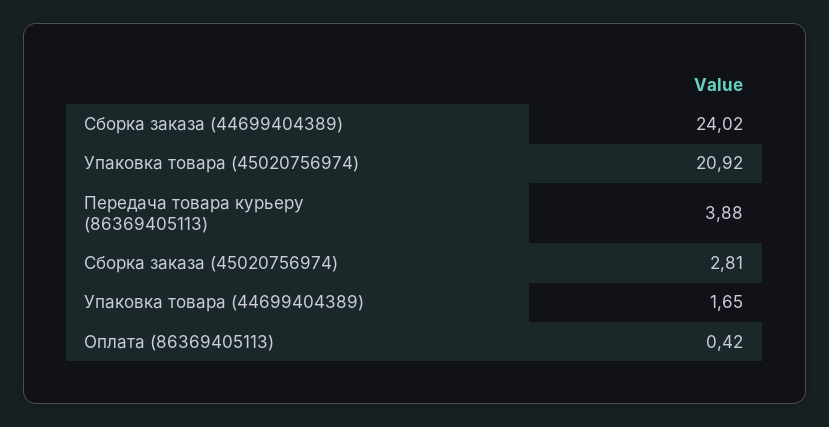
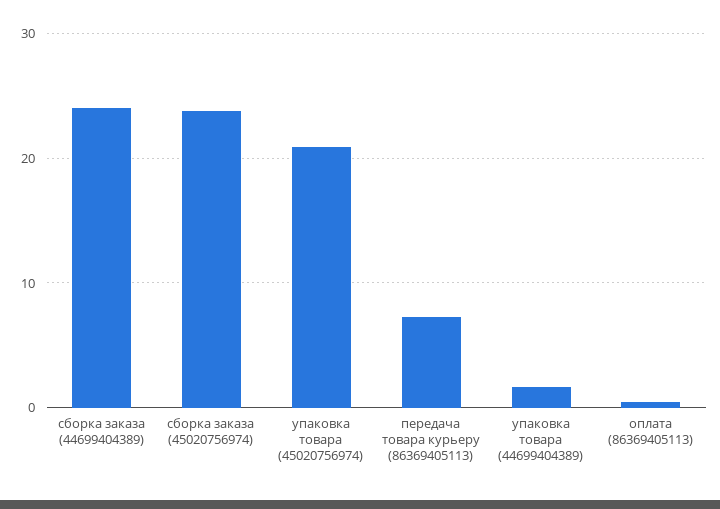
Передача товара курьеру (86369405113): 3.88 -> 7
Сборка заказа (45020756974): 2.81 -> 24

